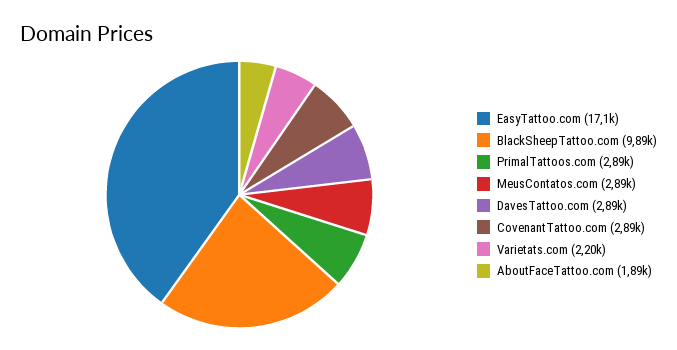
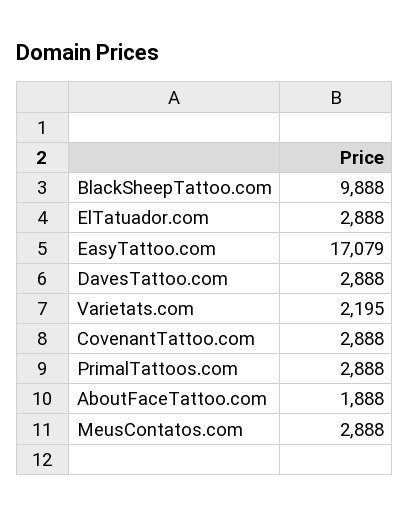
ElTatuador.com: none -> 2888

